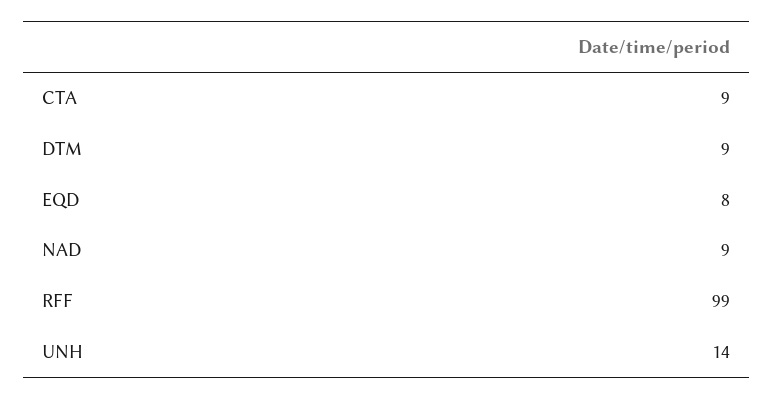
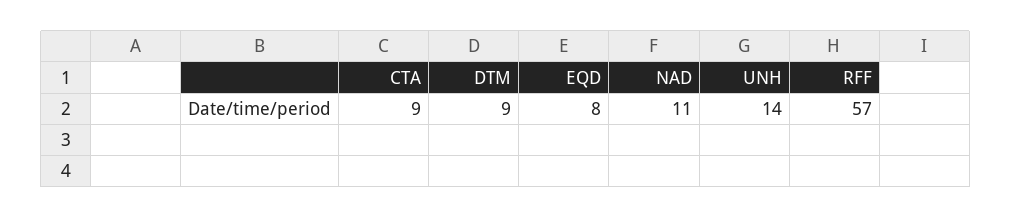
NAD: 9 -> 11
RFF: 99 -> 57

